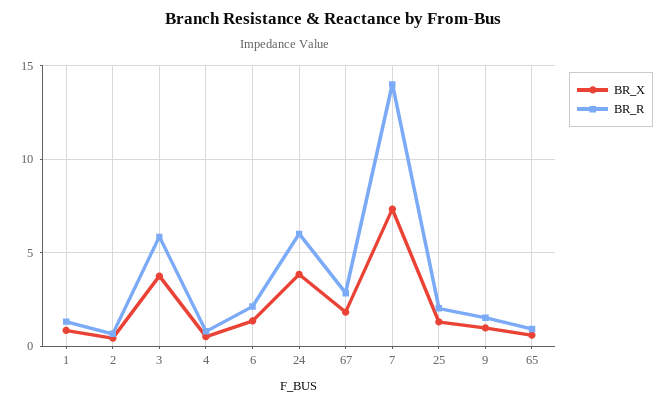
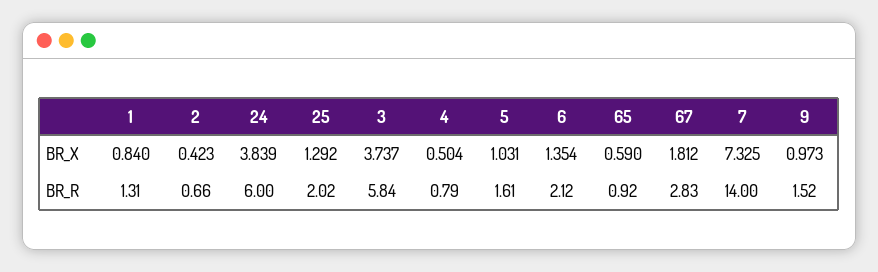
BR_X, 5: none -> 1.031
BR_R, 5: none -> 1.61

